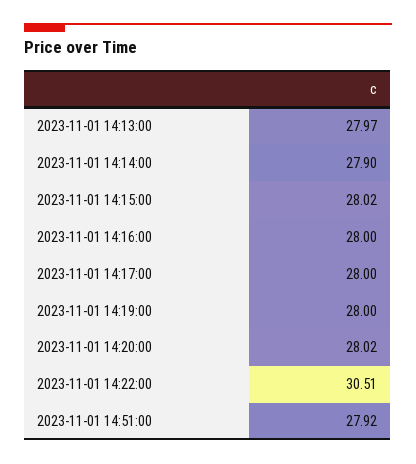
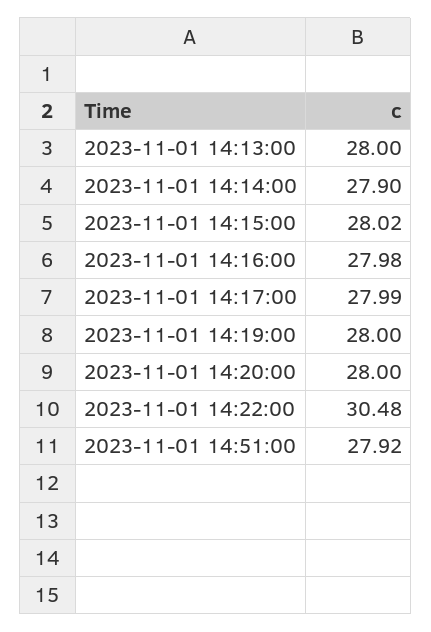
2023-11-01 14:13:00: 27.97 -> 28
2023-11-01 14:16:00: 28 -> 27.98
2023-11-01 14:17:00: 28 -> 27.99
2023-11-01 14:20:00: 28.02 -> 28
2023-11-01 14:22:00: 30.51 -> 30.48

